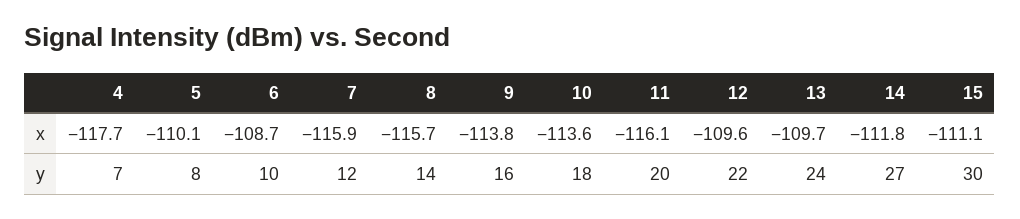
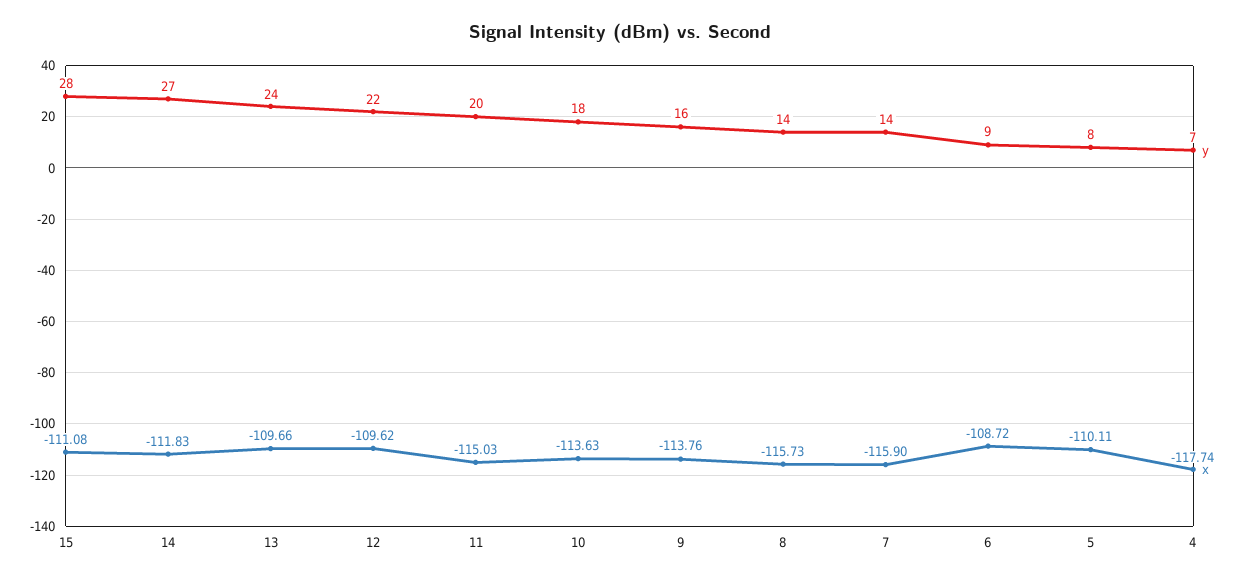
x, 11: -116.1 -> -115.03
y, 6: 10 -> 9
y, 7: 12 -> 14
y, 15: 30 -> 28

